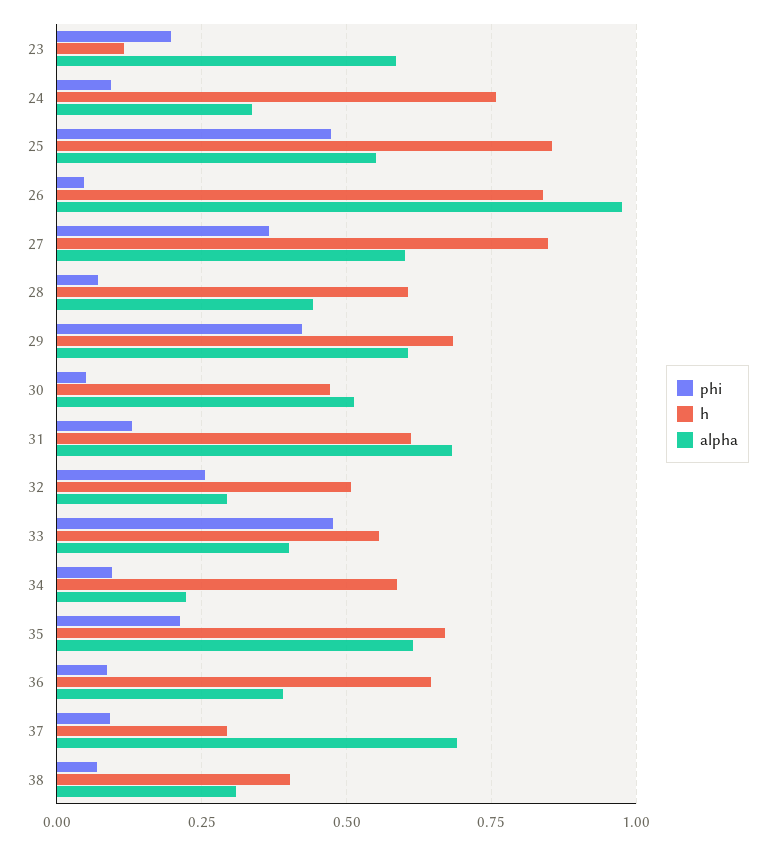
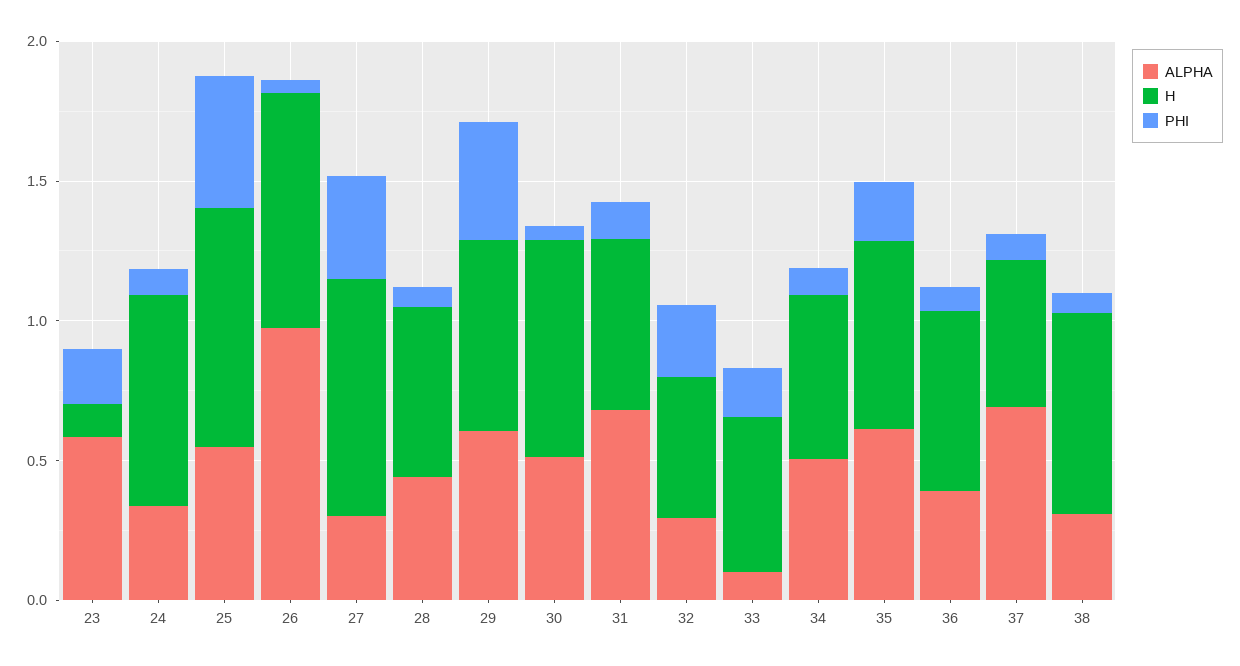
alpha, 27: 0.6 -> 0.3
h, 30: 0.475 -> 0.8
phi, 33: 0.475 -> 0.2
alpha, 33: 0.4 -> 0.1
alpha, 34: 0.225 -> 0.5
h, 37: 0.3 -> 0.5
h, 38: 0.4 -> 0.7

